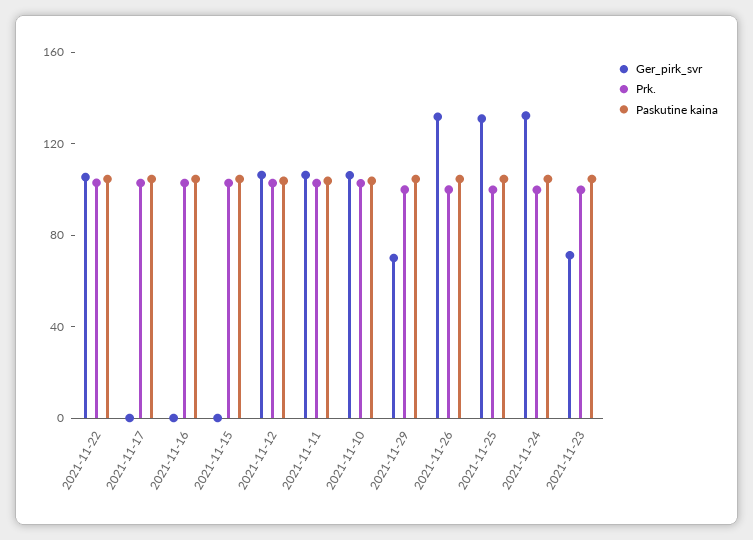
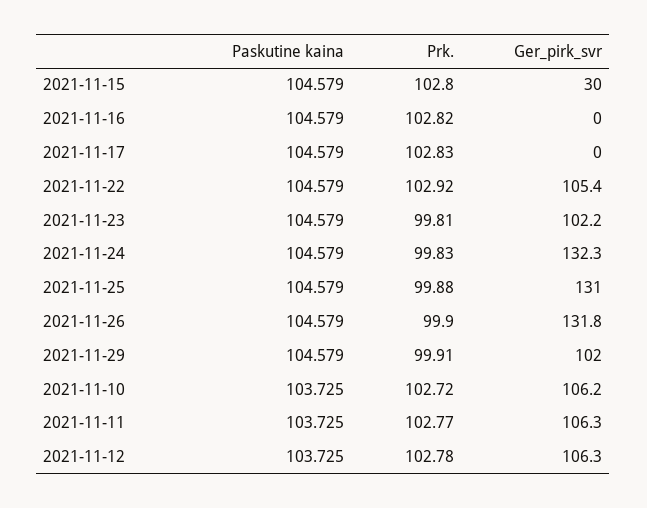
Ger_pirk_svr, 2021-11-15: 0 -> 30
Ger_pirk_svr, 2021-11-29: 70 -> 102
Ger_pirk_svr, 2021-11-23: 70 -> 102.2

